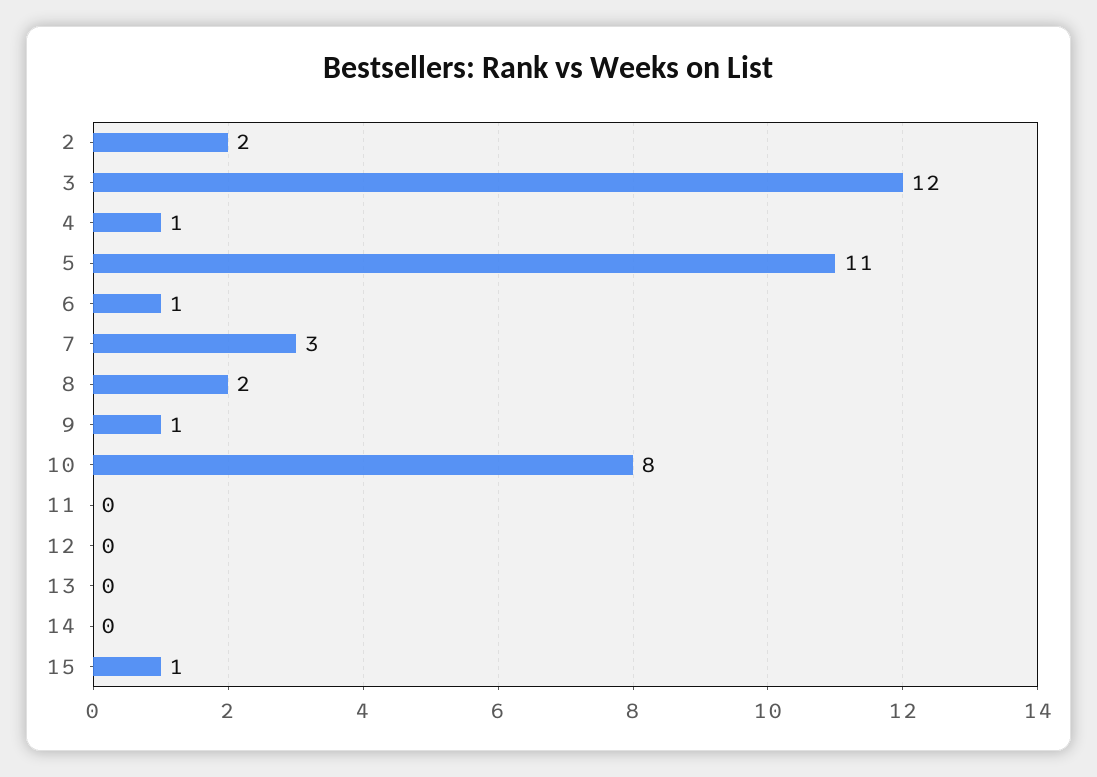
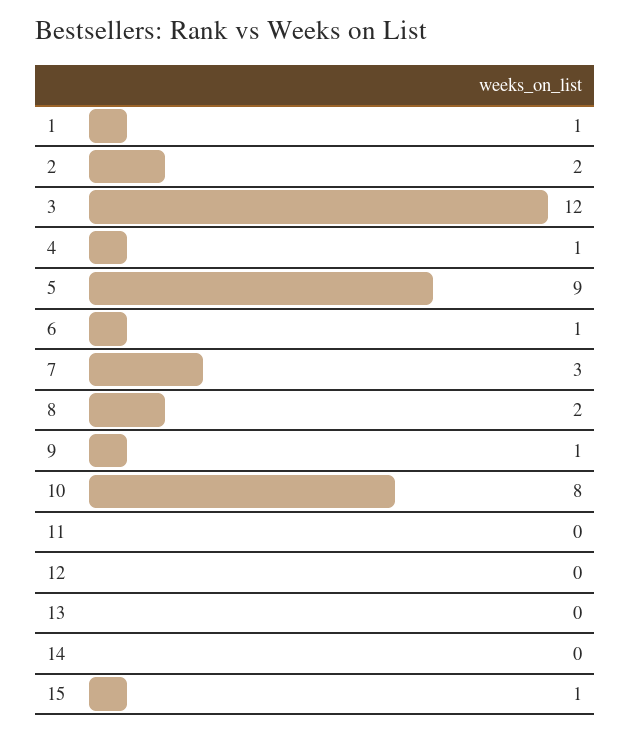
5: 11 -> 9
1: none -> 1

